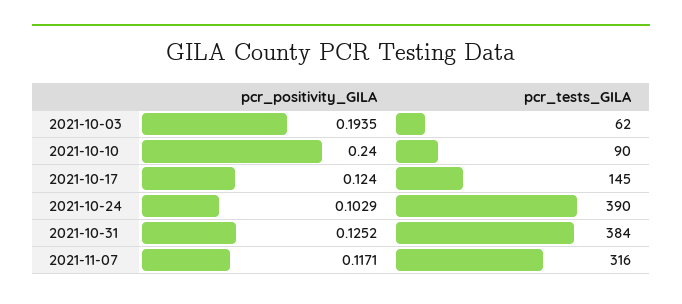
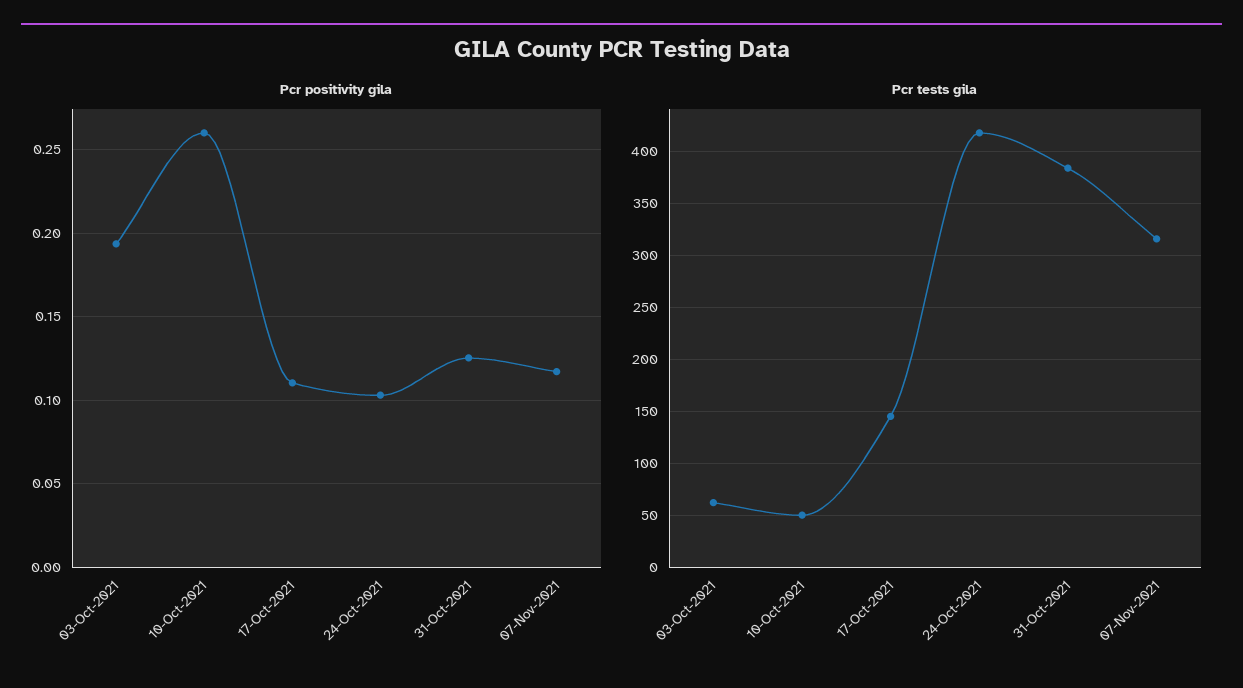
pcr_positivity_GILA, 2021-10-10: 0.24 -> 0.26
pcr_tests_GILA, 2021-10-10: 90 -> 50
pcr_positivity_GILA, 2021-10-17: 0.124 -> 0.11
pcr_tests_GILA, 2021-10-24: 390 -> 420

